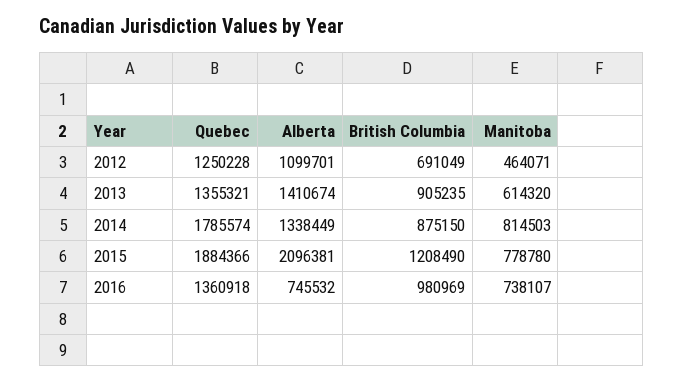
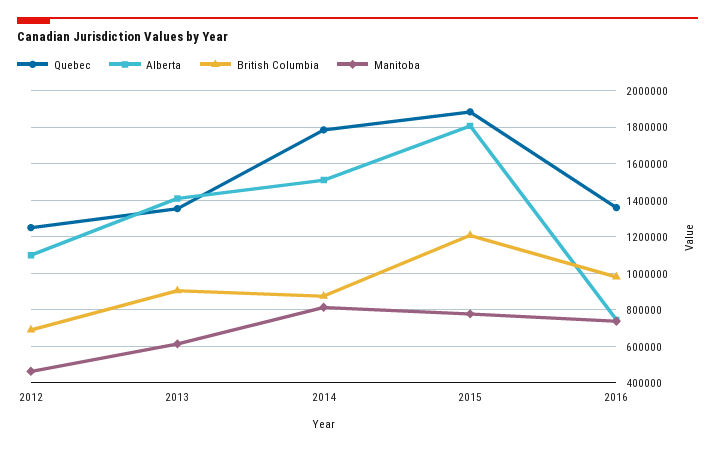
Alberta, 2014: 1338449 -> 1500000
Alberta, 2015: 2096381 -> 1800000

